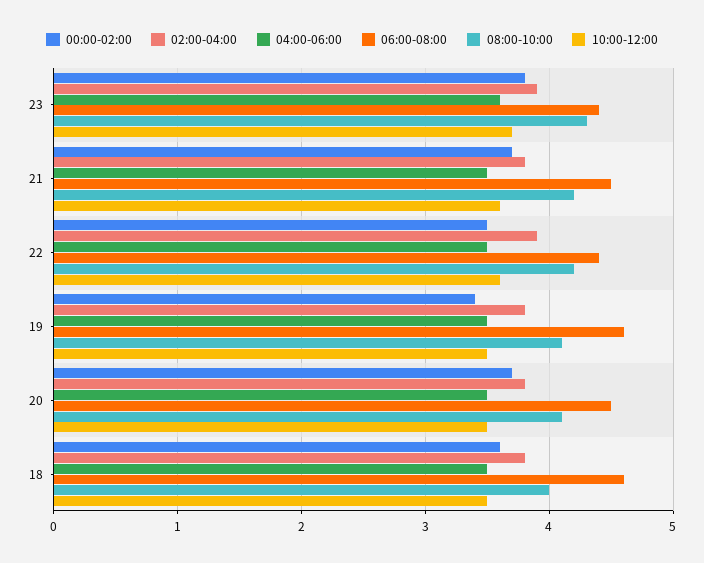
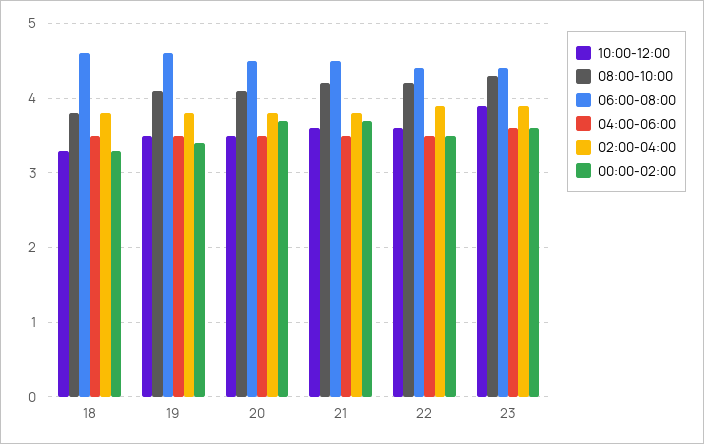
00:00-02:00, 23: 3.8 -> 3.6
10:00-12:00, 23: 3.7 -> 3.9
00:00-02:00, 18: 3.6 -> 3.3
08:00-10:00, 18: 4 -> 3.8
10:00-12:00, 18: 3.5 -> 3.3

